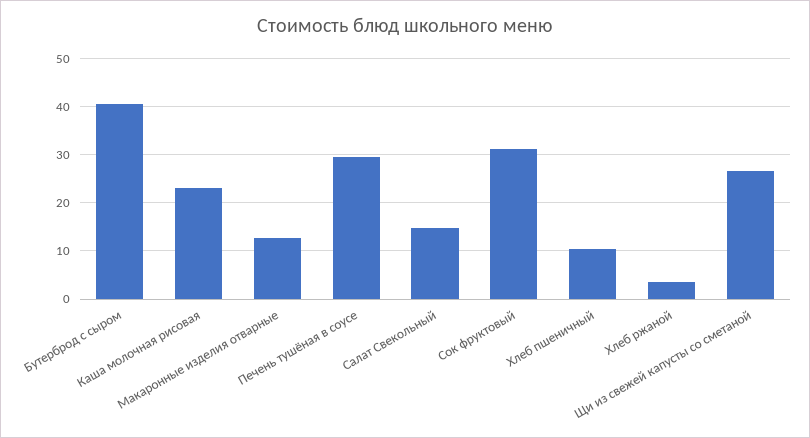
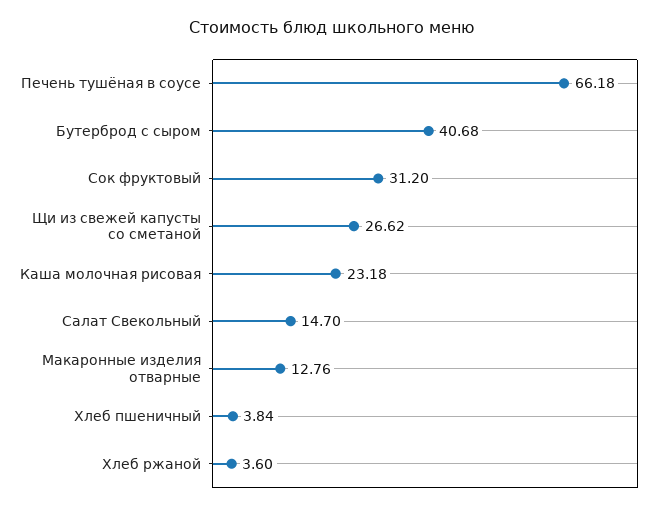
Печень тушёная в соусе: 30 -> 66.18
Хлеб пшеничный: 10 -> 3.84

